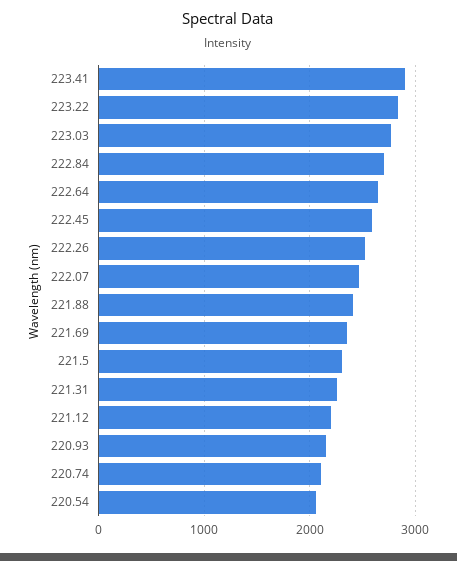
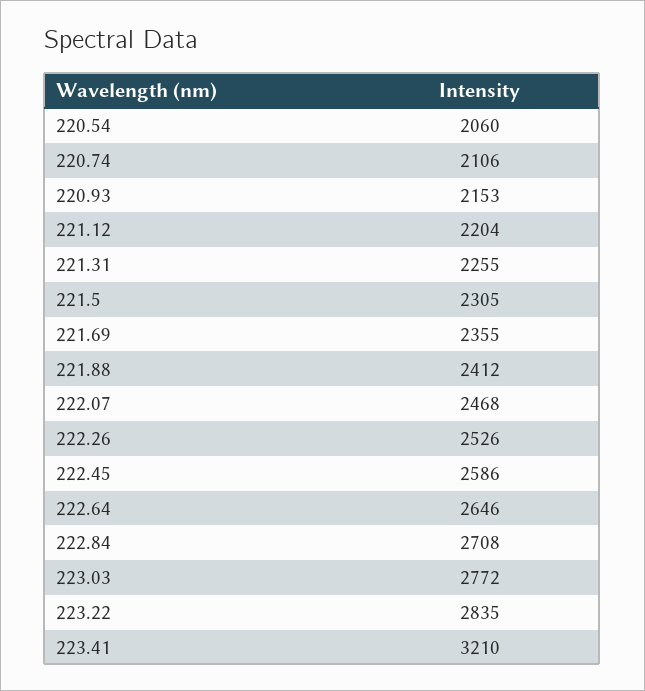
223.41: 2900 -> 3210

